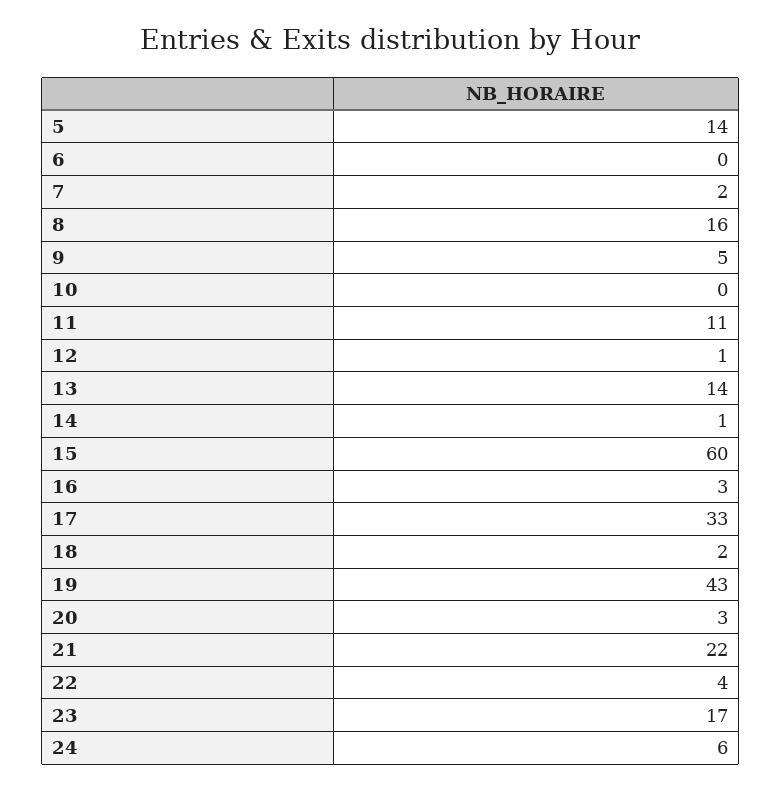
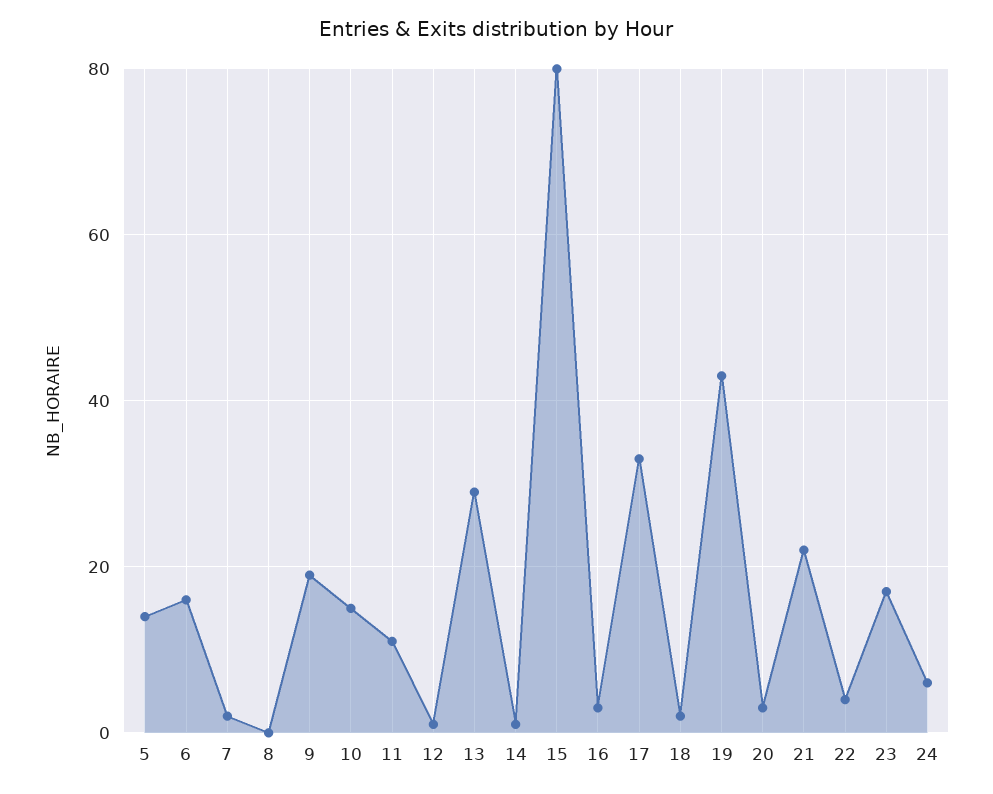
6: 0 -> 15
8: 16 -> 0
9: 5 -> 20
10: 0 -> 15
13: 14 -> 30
15: 60 -> 80

